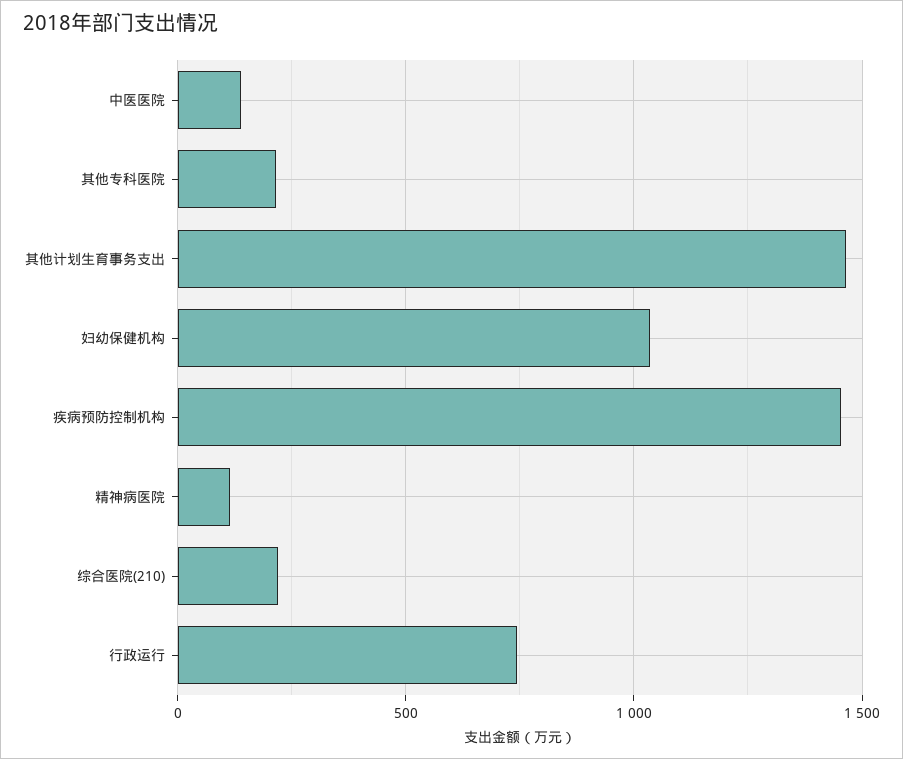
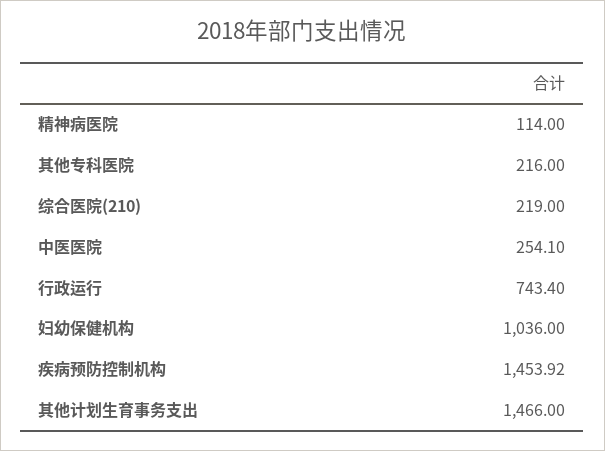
中医医院: 150 -> 254.1

